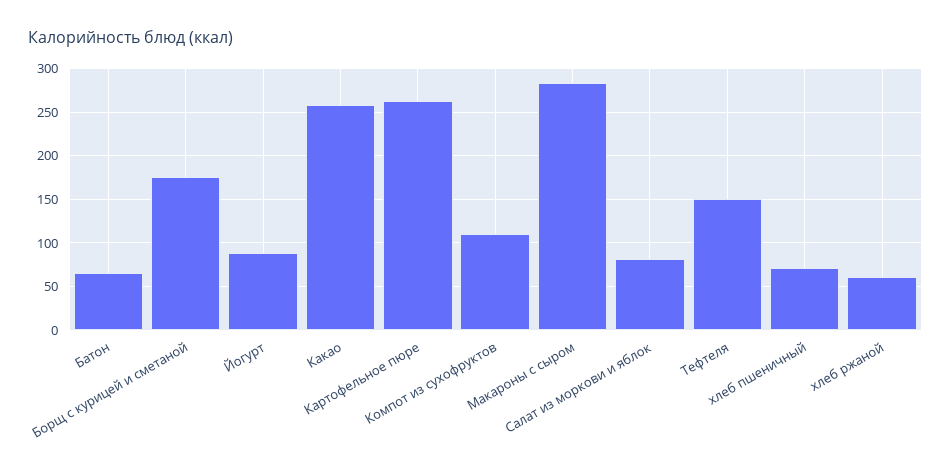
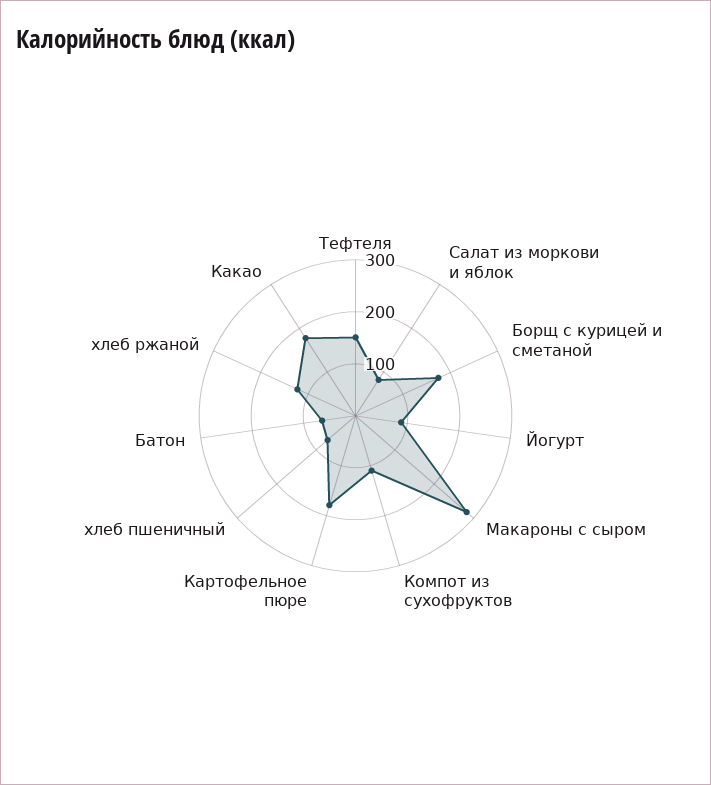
Какао: 260 -> 180
Картофельное пюре: 260 -> 180
хлеб ржаной: 60 -> 120

